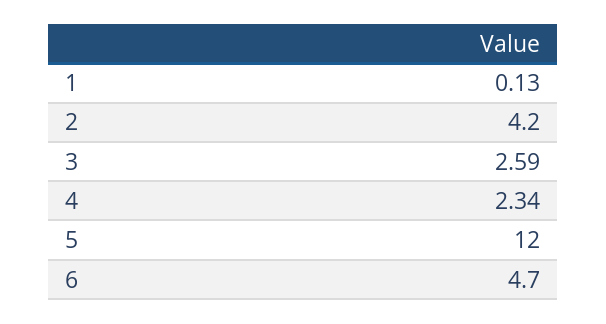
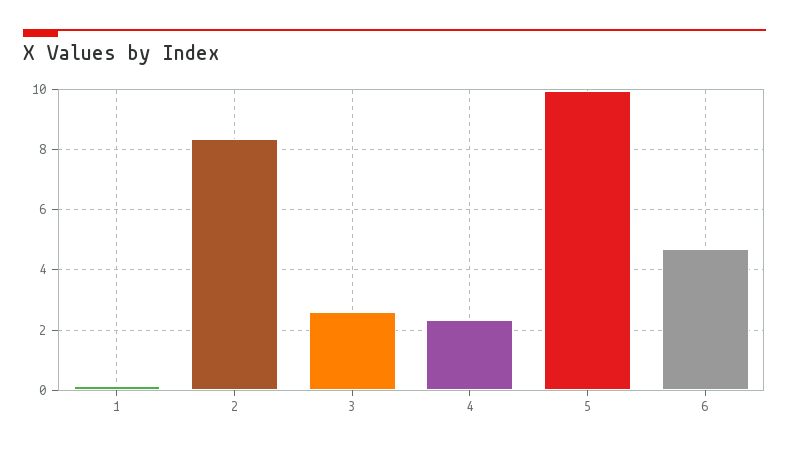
2: 4.2 -> 8.4
5: 12 -> 10

